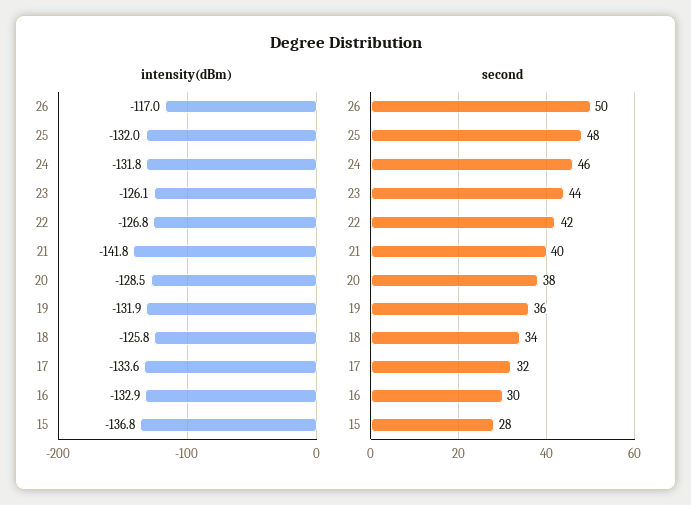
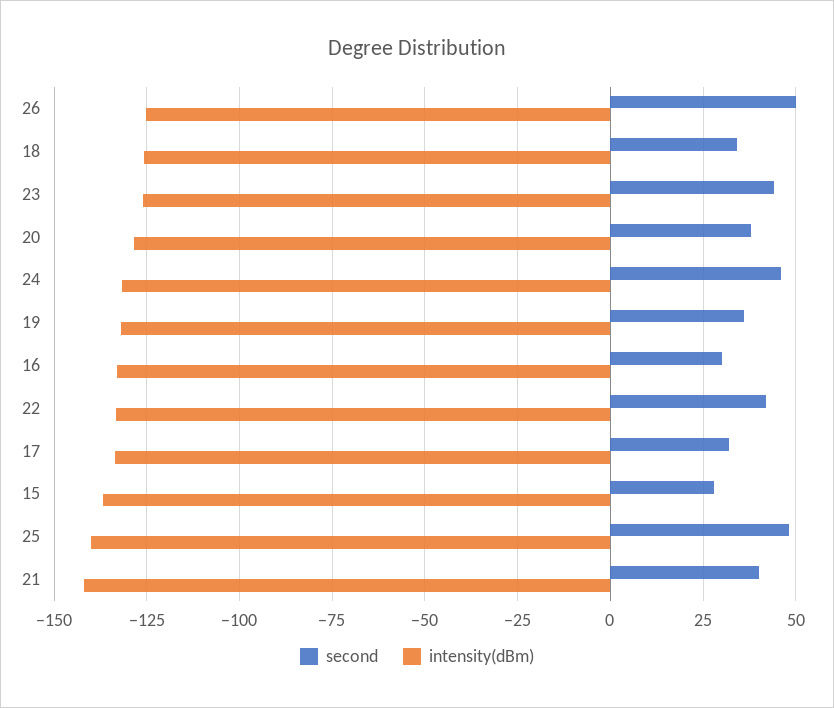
intensity(dBm), 26: -117 -> -125
intensity(dBm), 25: -132 -> -140
intensity(dBm), 22: -126.8 -> -132.5

